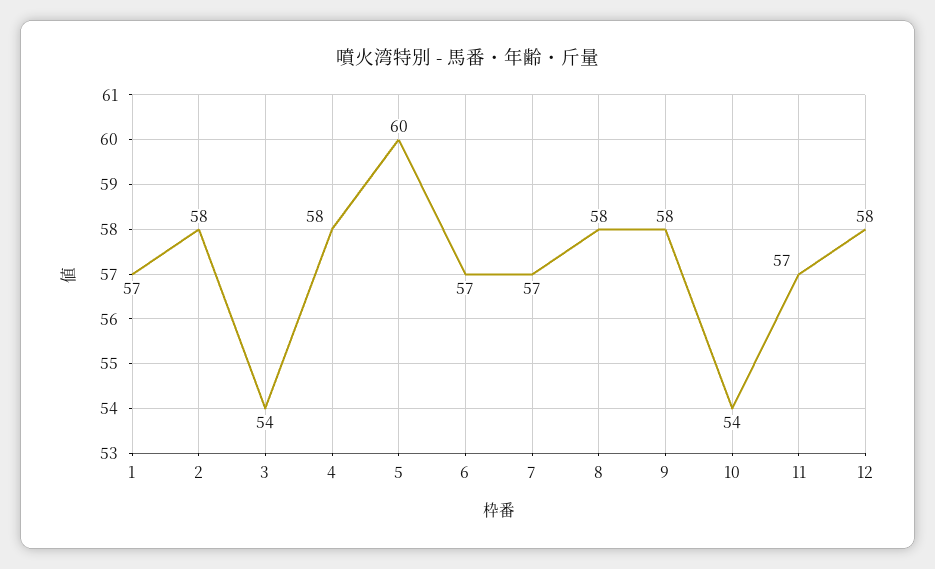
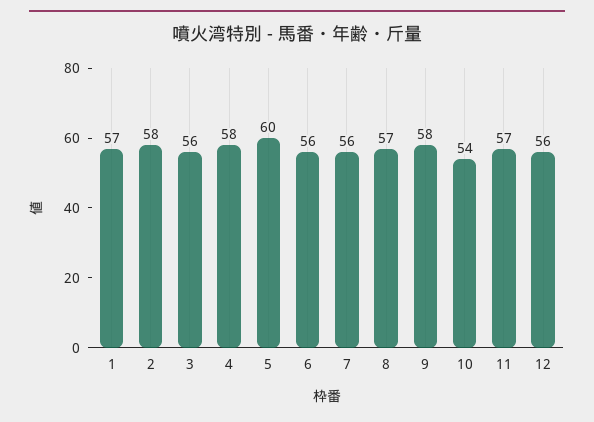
3: 54 -> 56
6: 57 -> 56
7: 57 -> 56
8: 58 -> 57
12: 58 -> 56

